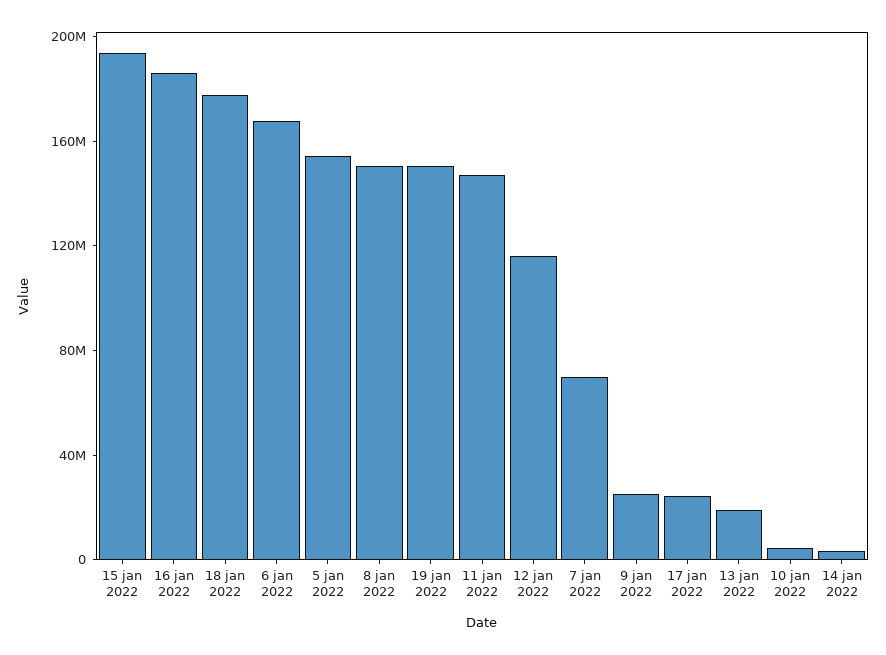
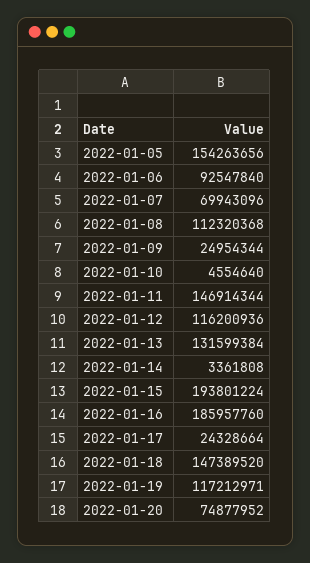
18 jan 2022: 180000000 -> 147389520
6 jan 2022: 170000000 -> 92547840
8 jan 2022: 150000000 -> 112320368
19 jan 2022: 150000000 -> 117212971
13 jan 2022: 20000000 -> 131599384
2022-01-20: none -> 74877952

